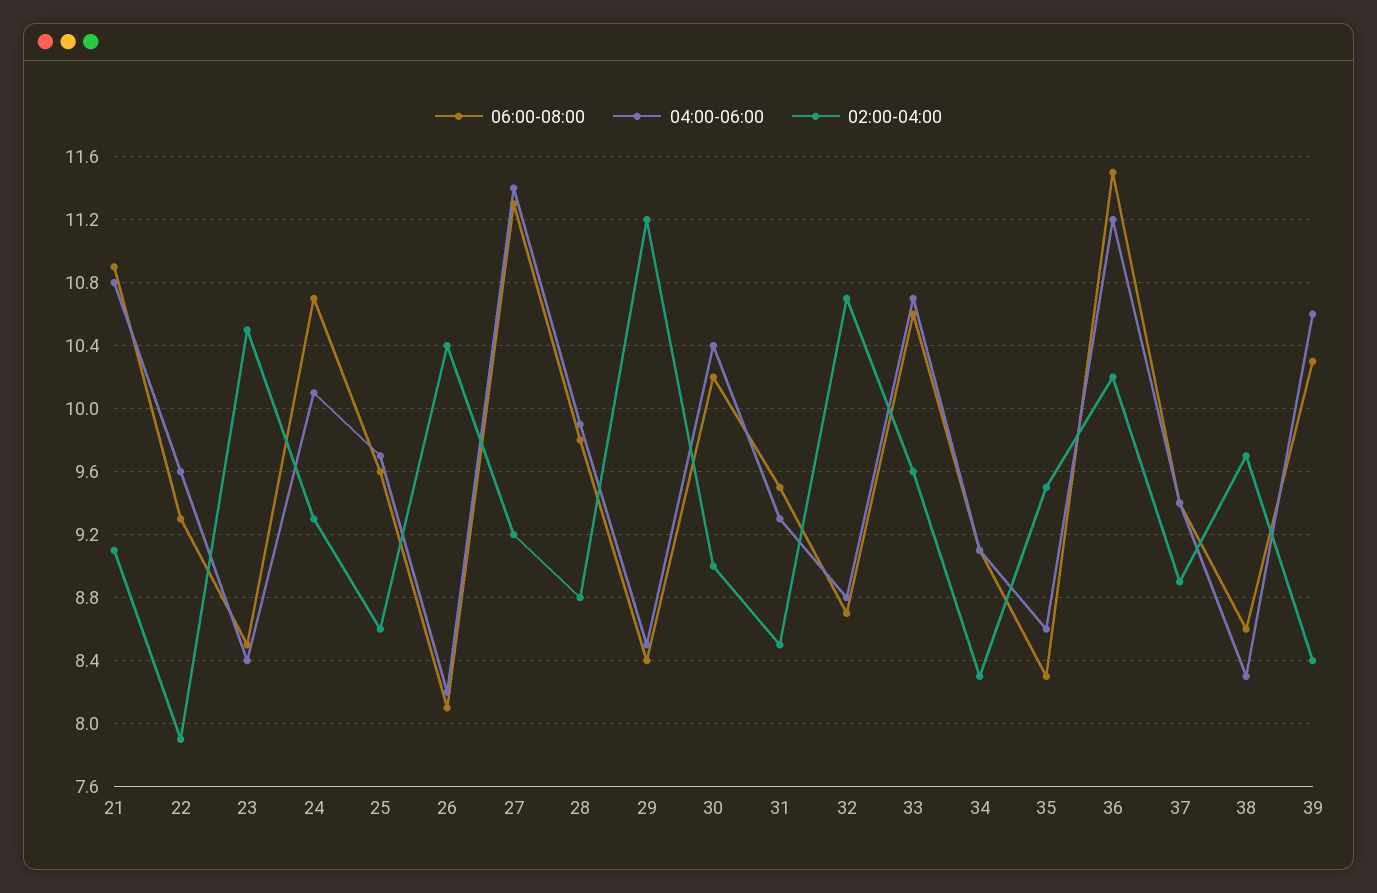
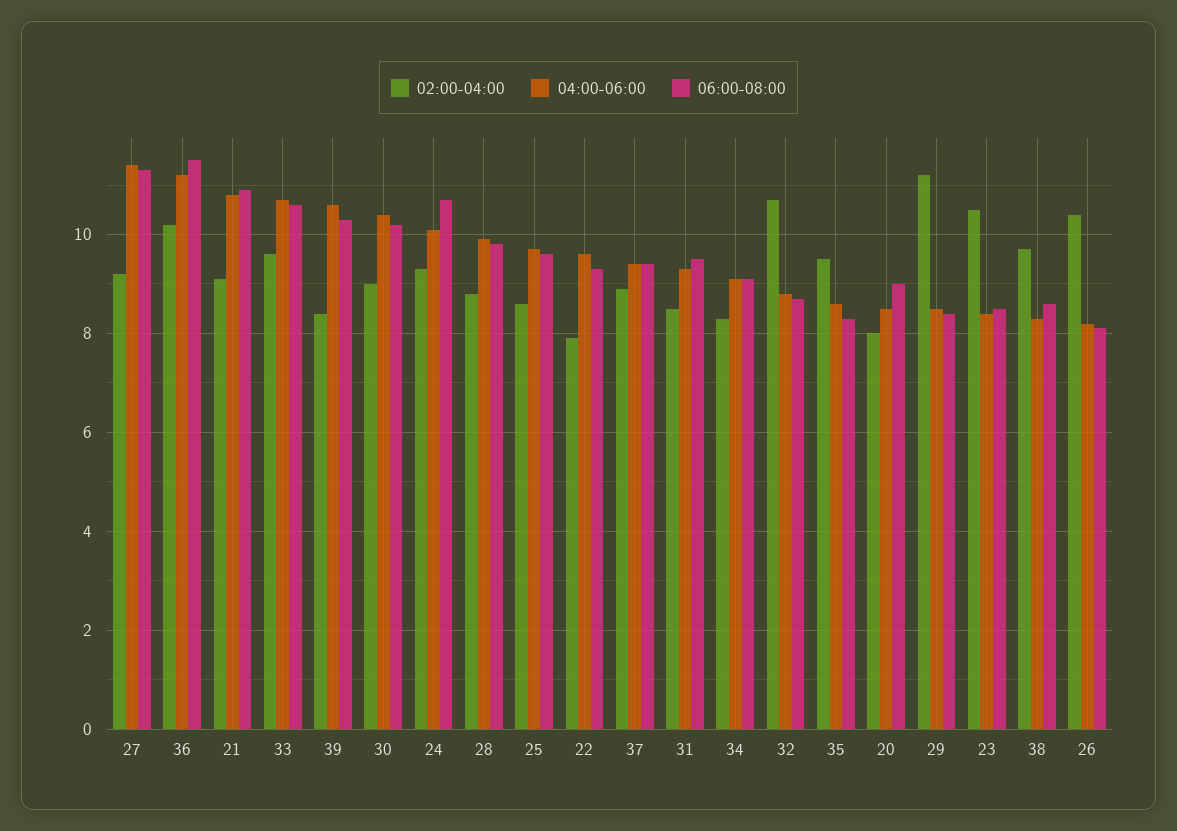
02:00-04:00, 20: none -> 8
04:00-06:00, 20: none -> 8.5
06:00-08:00, 20: none -> 9

